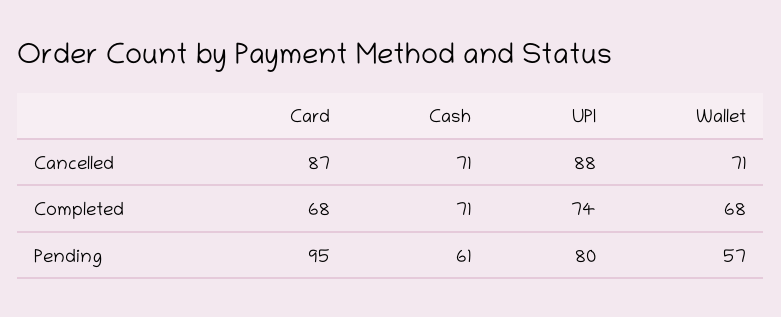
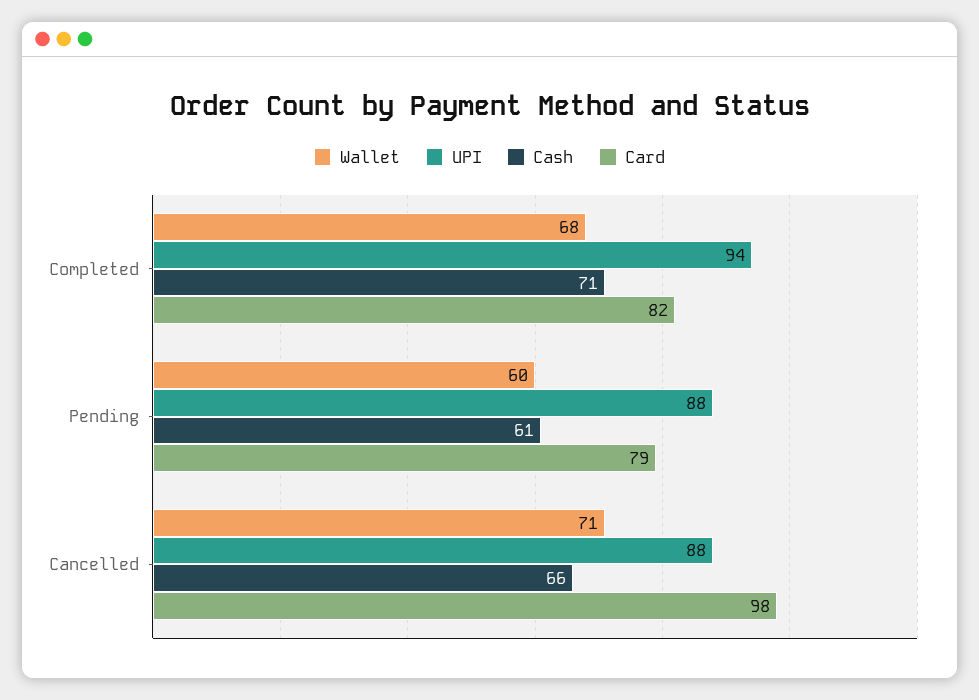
Card, Cancelled: 87 -> 98
Cash, Cancelled: 71 -> 66
Card, Completed: 68 -> 82
UPI, Completed: 74 -> 94
Card, Pending: 95 -> 79
UPI, Pending: 80 -> 88
Wallet, Pending: 57 -> 60

